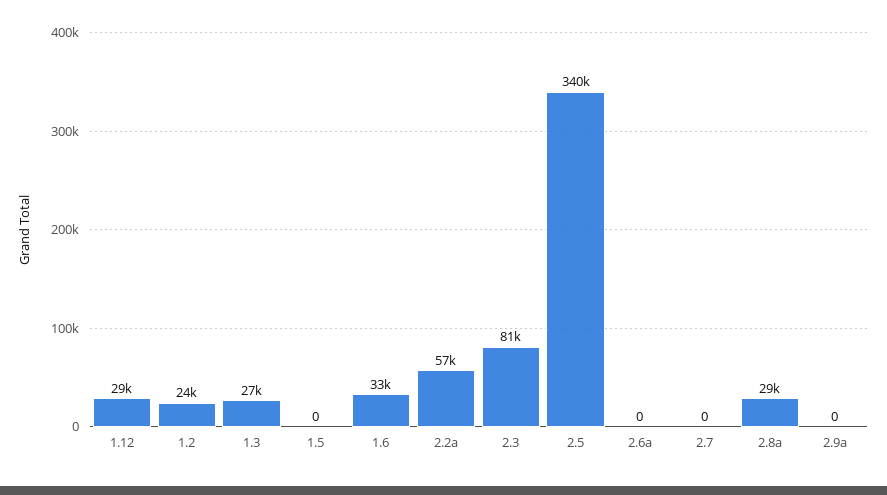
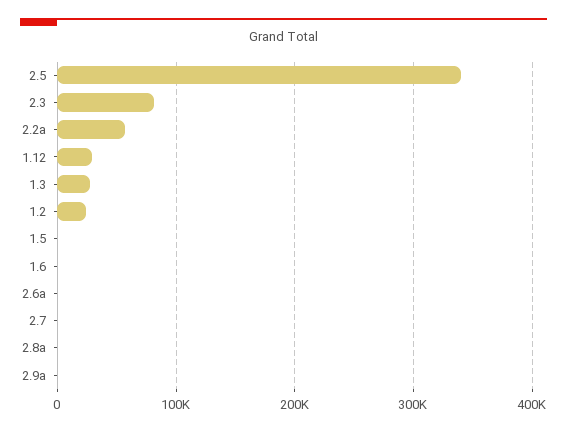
1.6: 33000 -> 0
2.8a: 29000 -> 0

